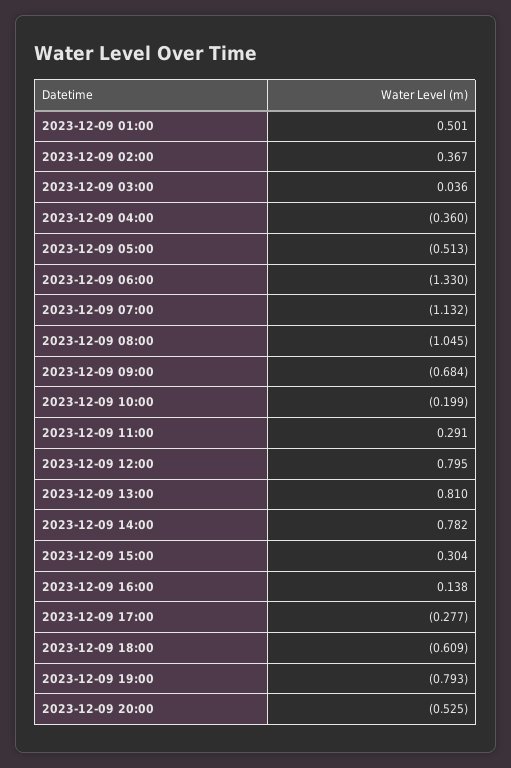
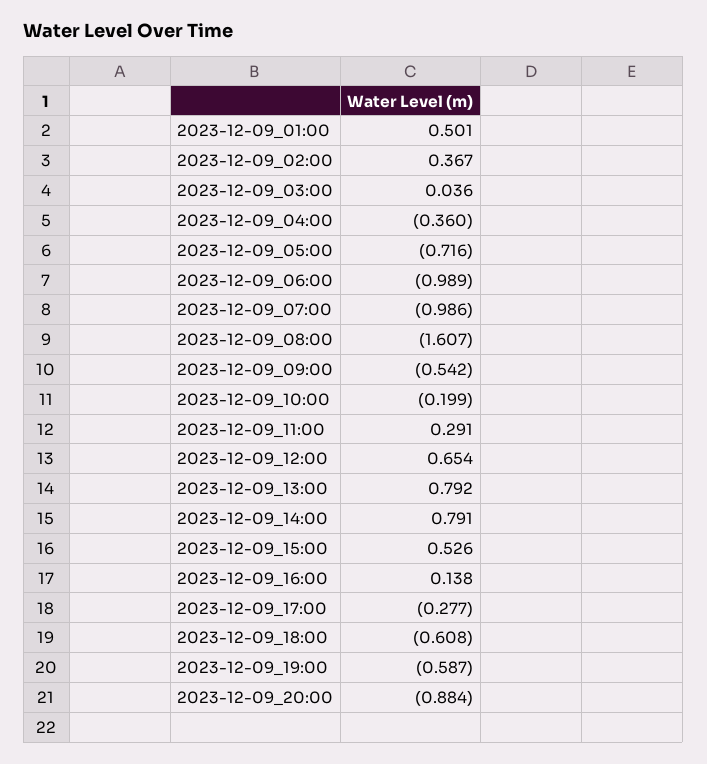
2023-12-09 05:00: -0.513 -> -0.716
2023-12-09 06:00: -1.33 -> -0.989
2023-12-09 07:00: -1.132 -> -0.986
2023-12-09 08:00: -1.045 -> -1.607
2023-12-09 09:00: -0.684 -> -0.542
2023-12-09 12:00: 0.795 -> 0.654
2023-12-09 13:00: 0.81 -> 0.792
2023-12-09 14:00: 0.782 -> 0.791
2023-12-09 15:00: 0.304 -> 0.526
2023-12-09 18:00: -0.609 -> -0.608
2023-12-09 19:00: -0.793 -> -0.587
2023-12-09 20:00: -0.525 -> -0.884

